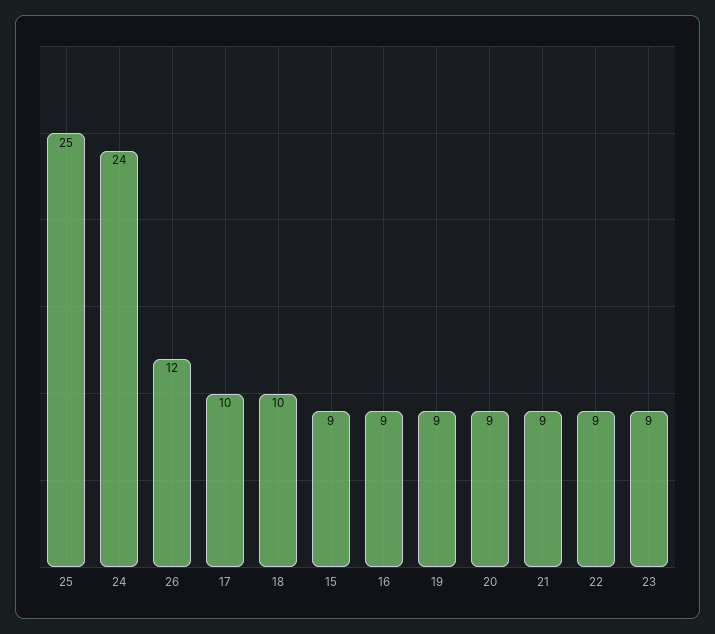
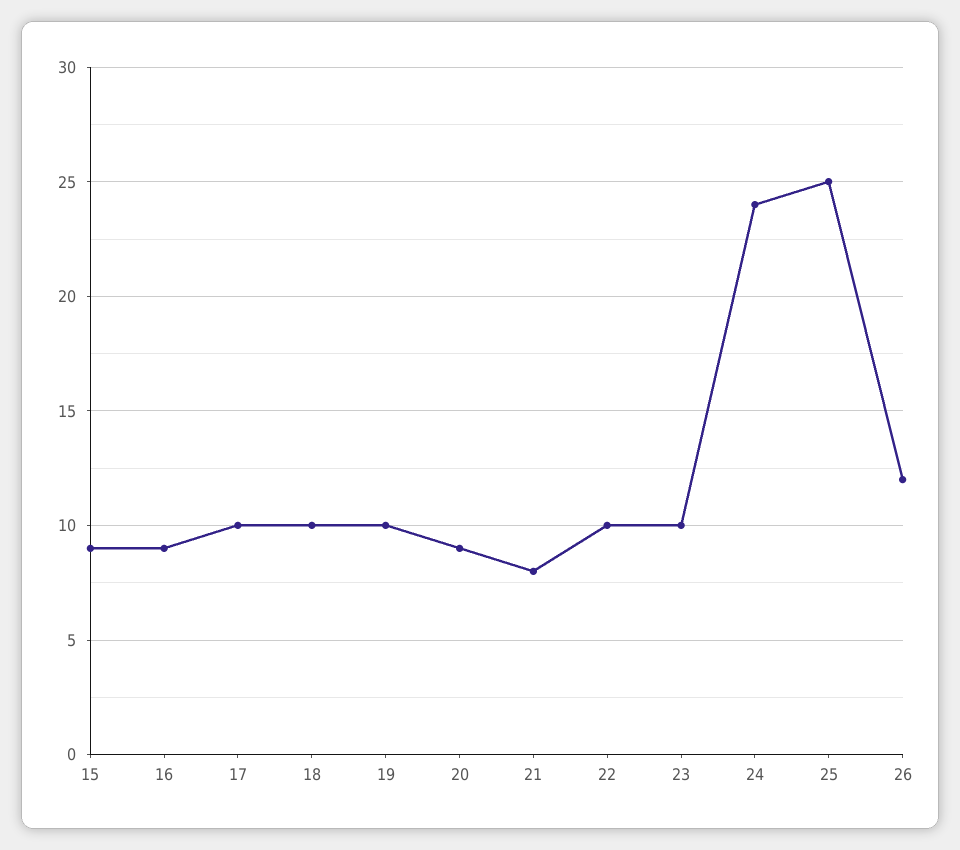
19: 9 -> 10
21: 9 -> 8
22: 9 -> 10
23: 9 -> 10

